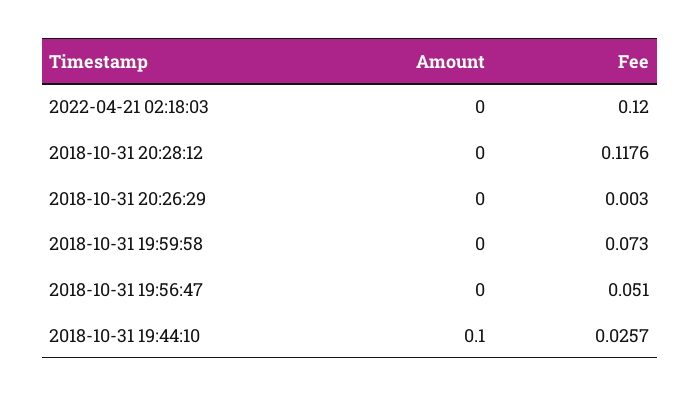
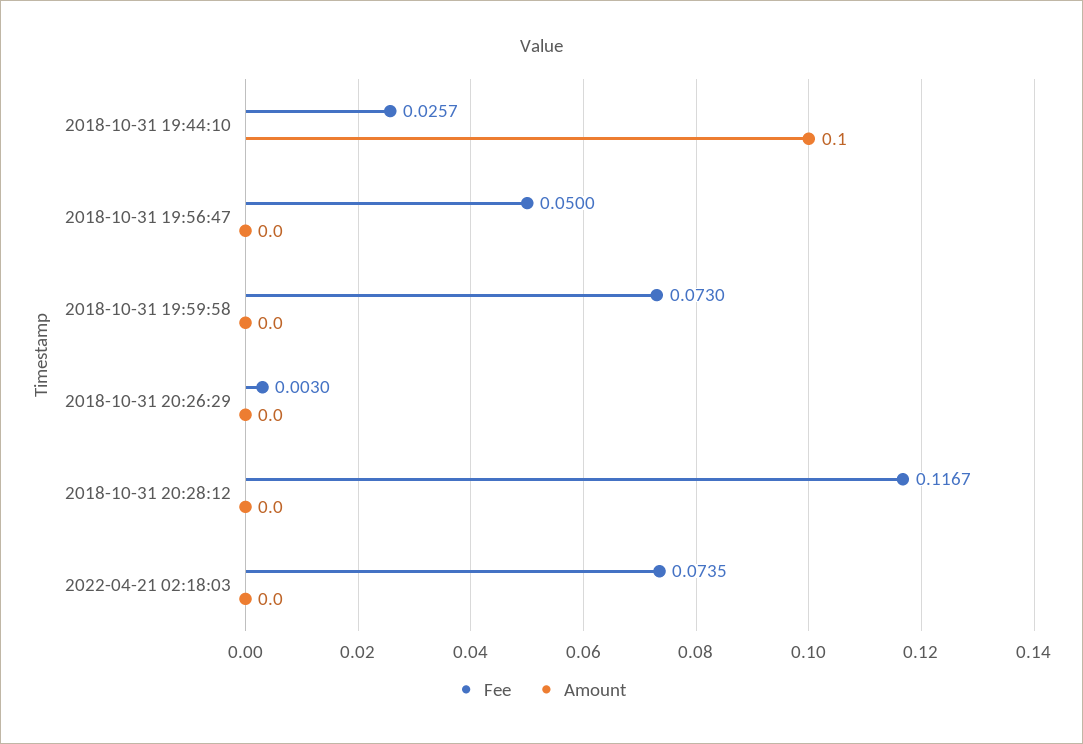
Fee, 2022-04-21 02:18:03: 0.12 -> 0.0735
Fee, 2018-10-31 20:28:12: 0.1176 -> 0.1167
Fee, 2018-10-31 19:56:47: 0.051 -> 0.05

